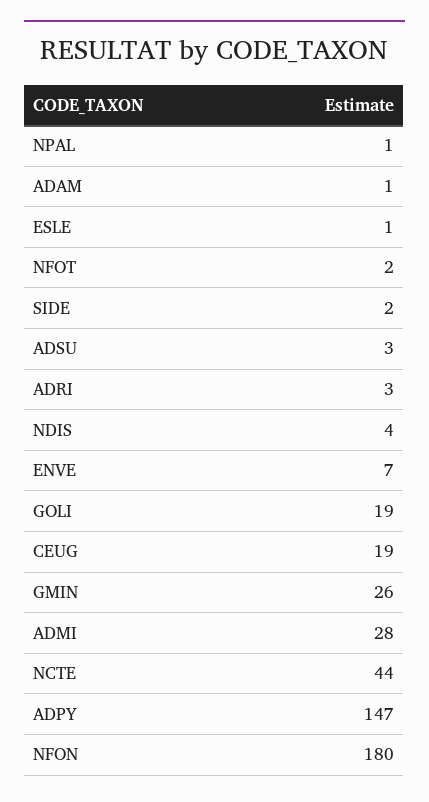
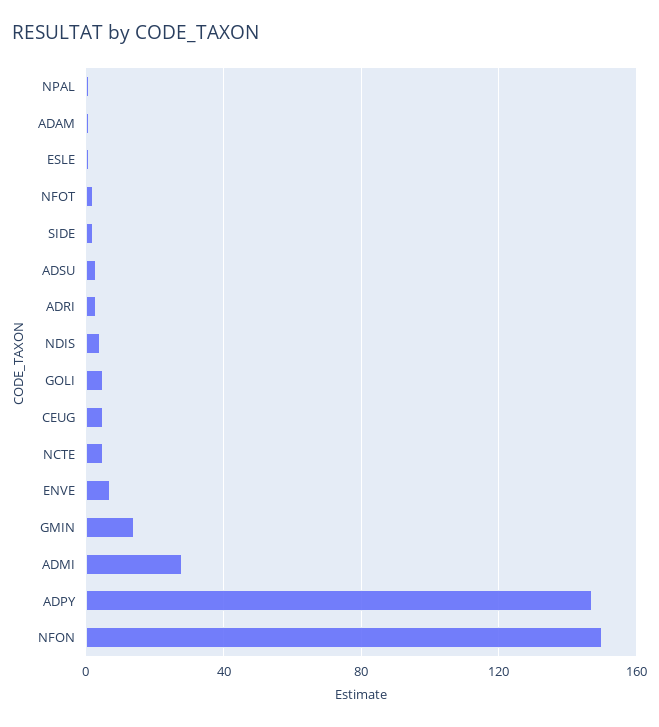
GOLI: 19 -> 5
CEUG: 19 -> 5
GMIN: 26 -> 15
NCTE: 44 -> 5
NFON: 180 -> 150

